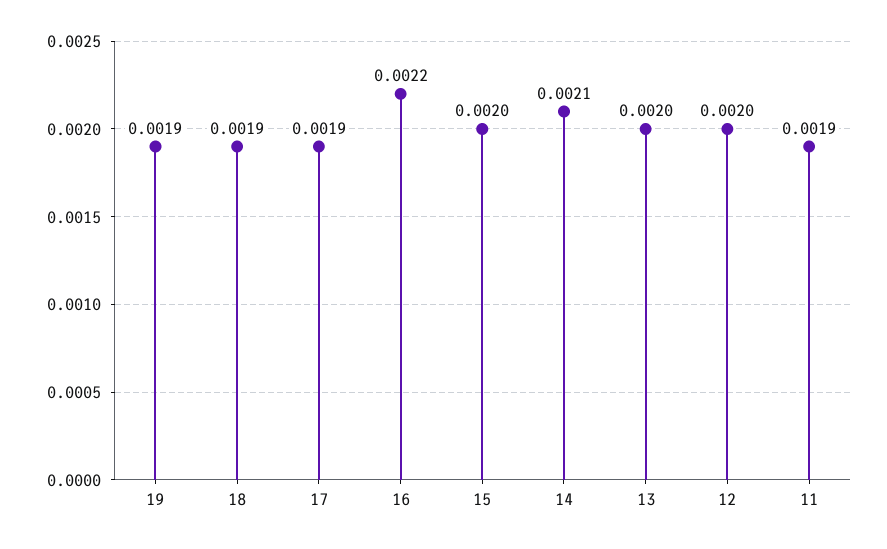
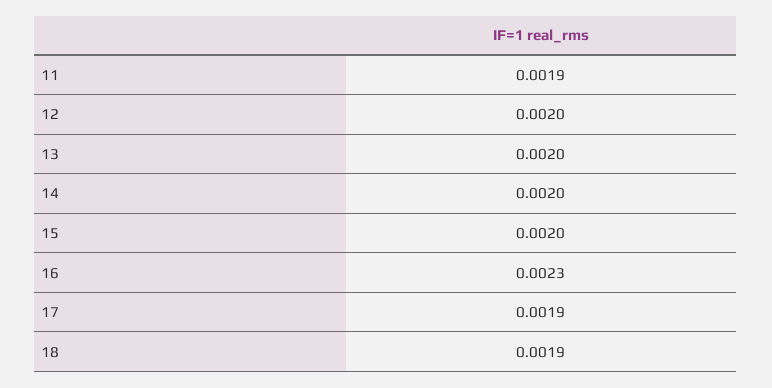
19: 0.0019 -> none
16: 0.0022 -> 0.0023
14: 0.0021 -> 0.002

